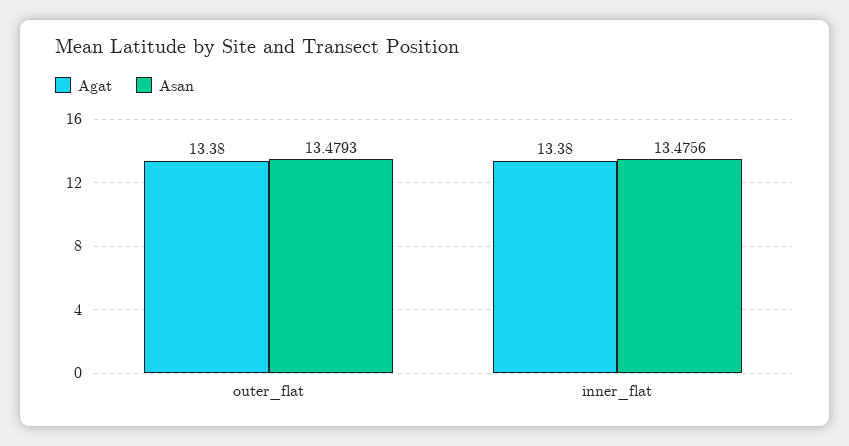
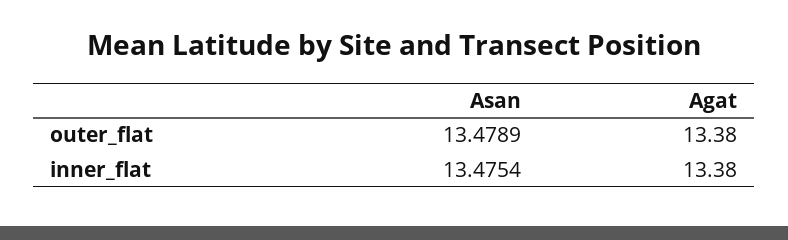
Asan, outer_flat: 13.4793 -> 13.4789
Asan, inner_flat: 13.4756 -> 13.4754

